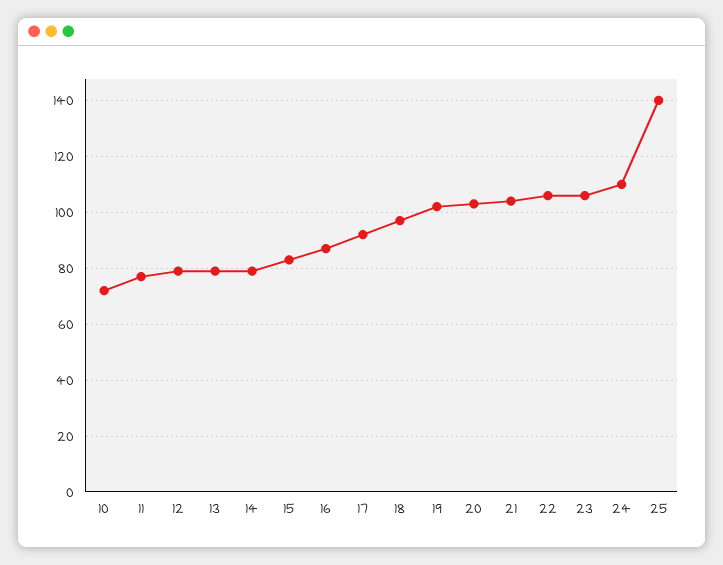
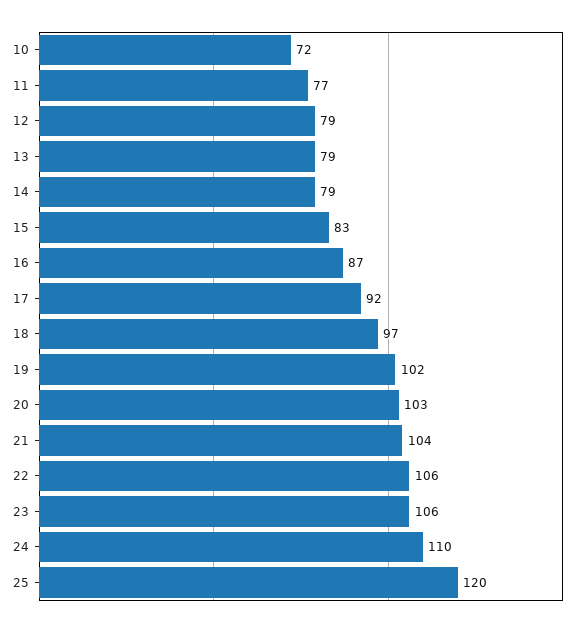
25: 140 -> 120

